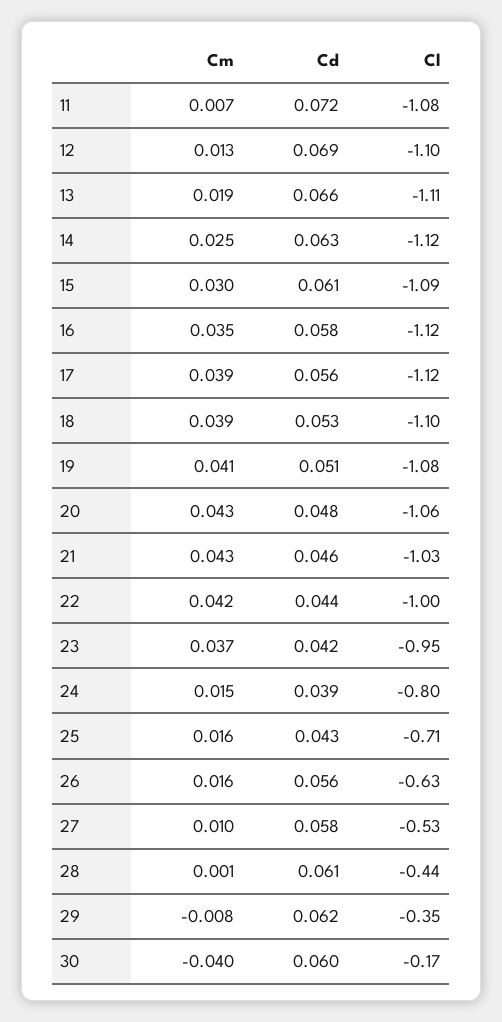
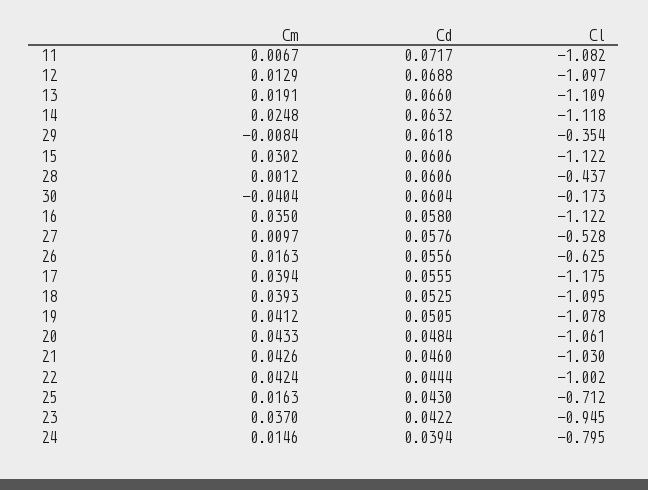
Cl, 15: -1.09 -> -1.122
Cl, 17: -1.12 -> -1.175

